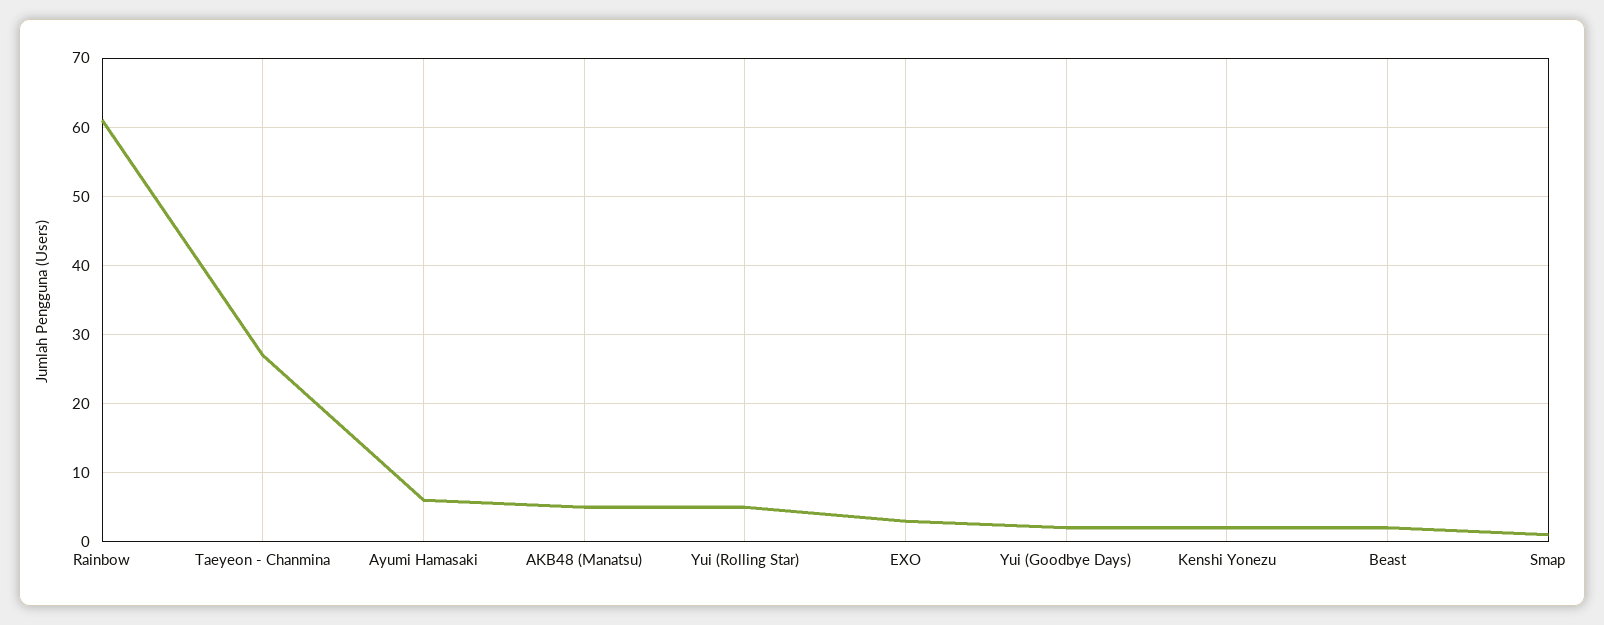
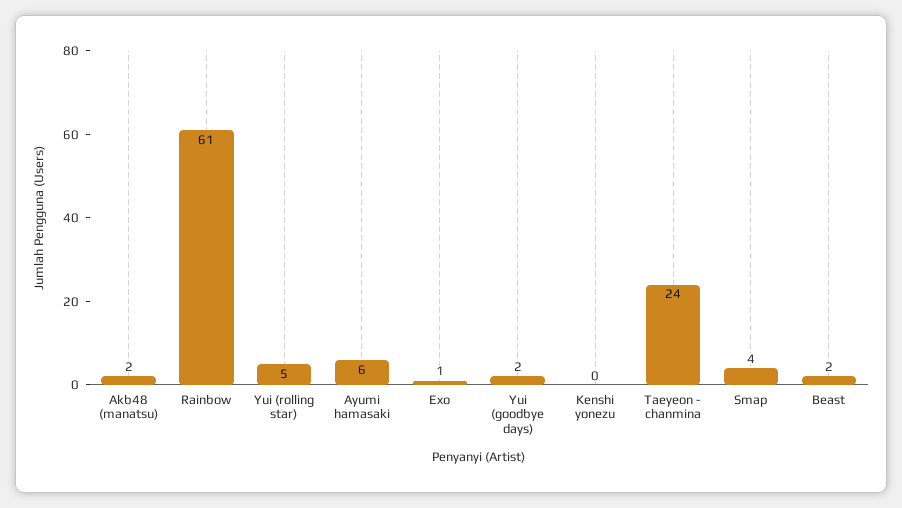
Taeyeon - Chanmina: 27 -> 24
AKB48 (Manatsu): 5 -> 2
EXO: 3 -> 1
Kenshi Yonezu: 2 -> 0
Smap: 1 -> 4

